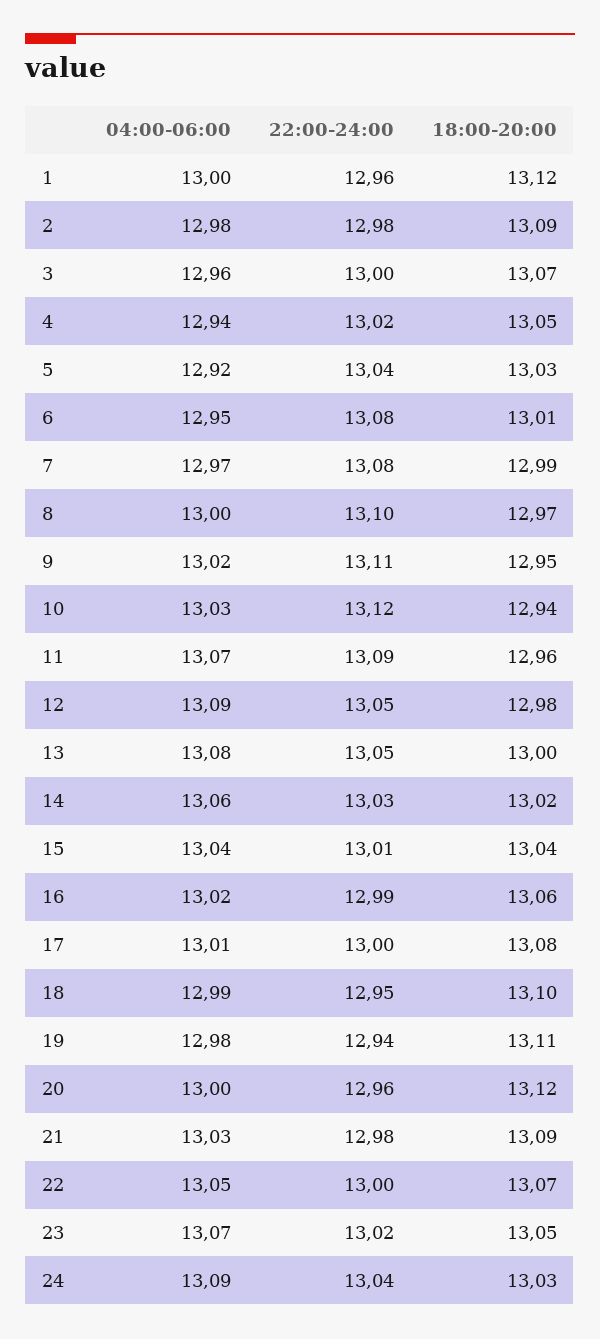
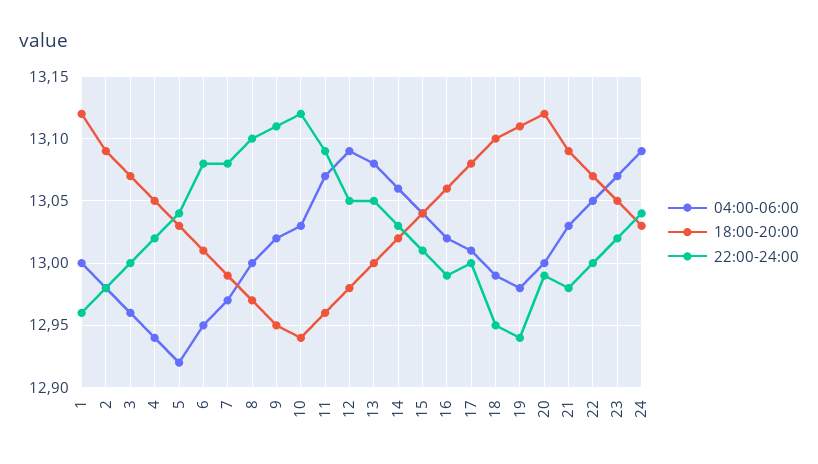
22:00-24:00, 20: 12.96 -> 12.99

